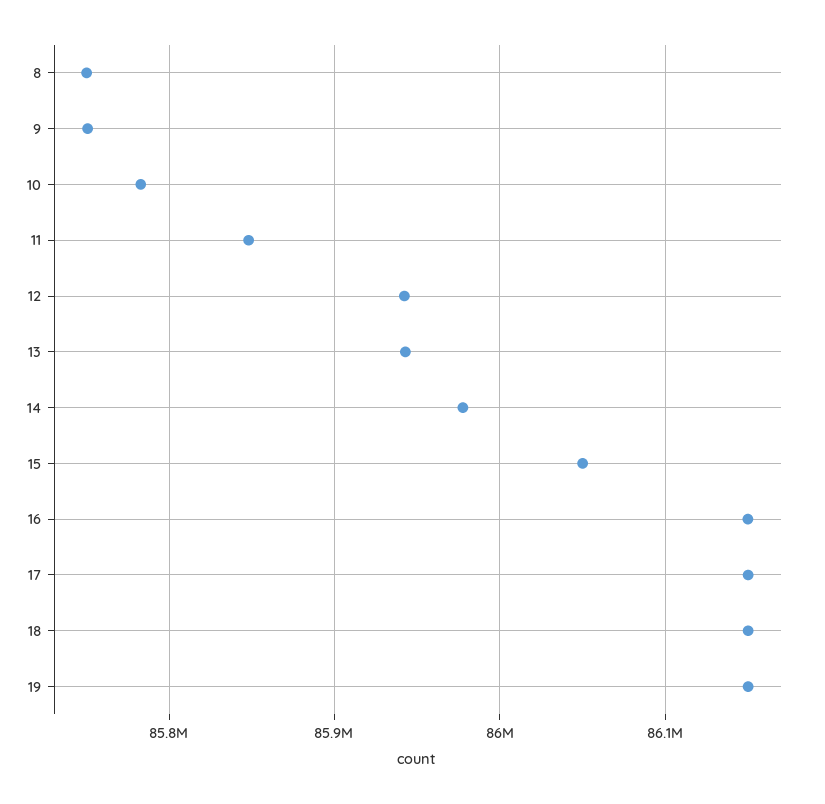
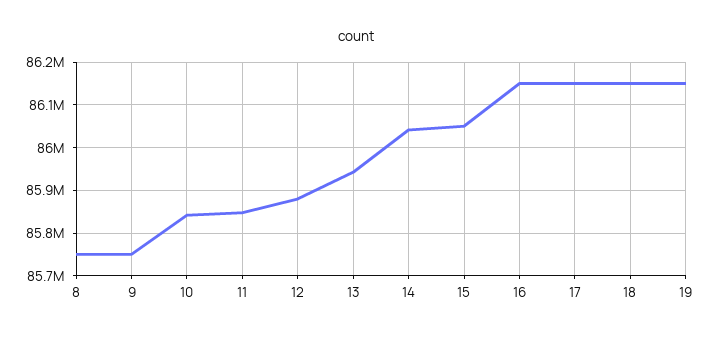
10: 85780000 -> 85840000
12: 85940000 -> 85880000
14: 85980000 -> 86040000

